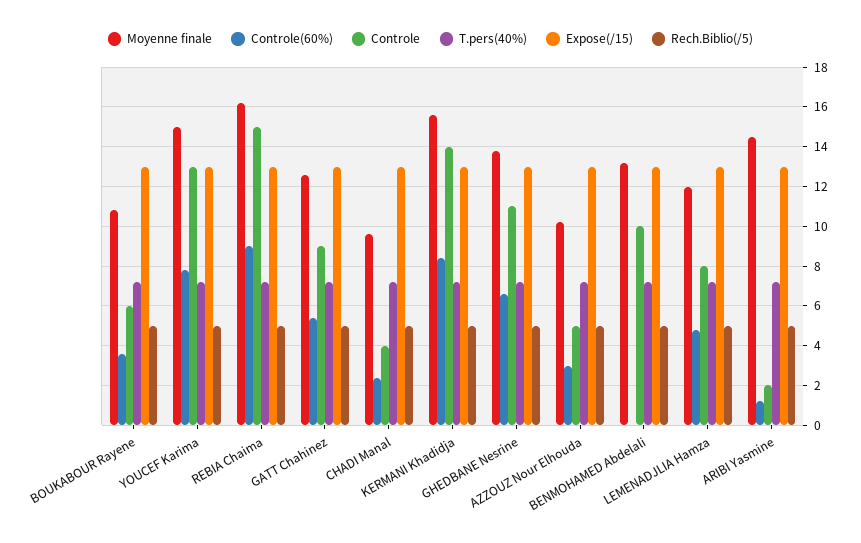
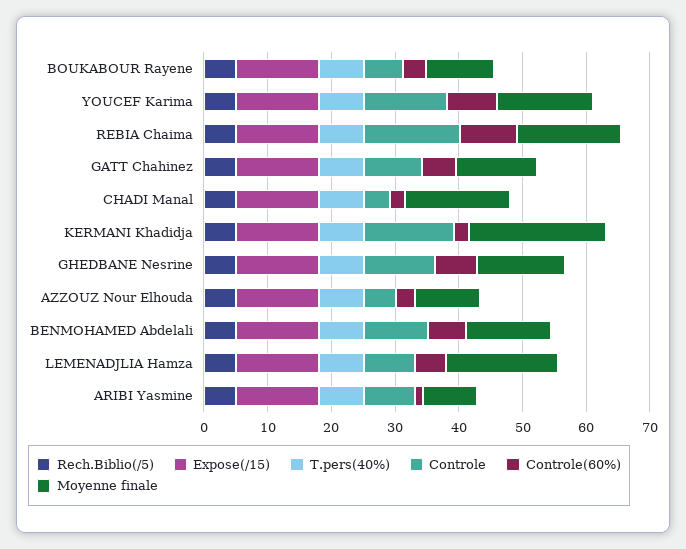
Moyenne finale, CHADI Manal: 9.5 -> 16
Moyenne finale, KERMANI Khadidja: 15.5 -> 22
Controle(60%), KERMANI Khadidja: 8.5 -> 2
Controle(60%), BENMOHAMED Abdelali: 0 -> 6
Moyenne finale, LEMENADJLIA Hamza: 12 -> 18
Moyenne finale, ARIBI Yasmine: 14.5 -> 8
Controle, ARIBI Yasmine: 2 -> 8

